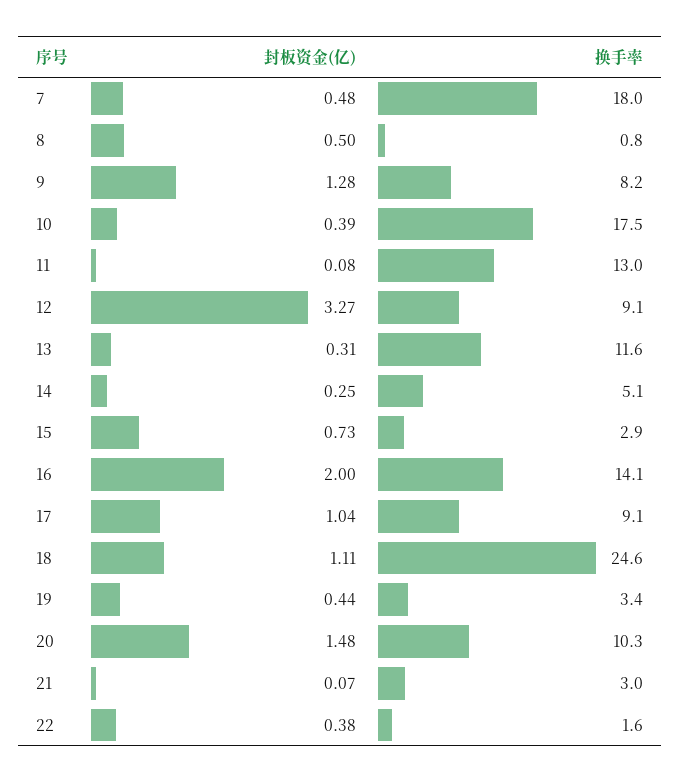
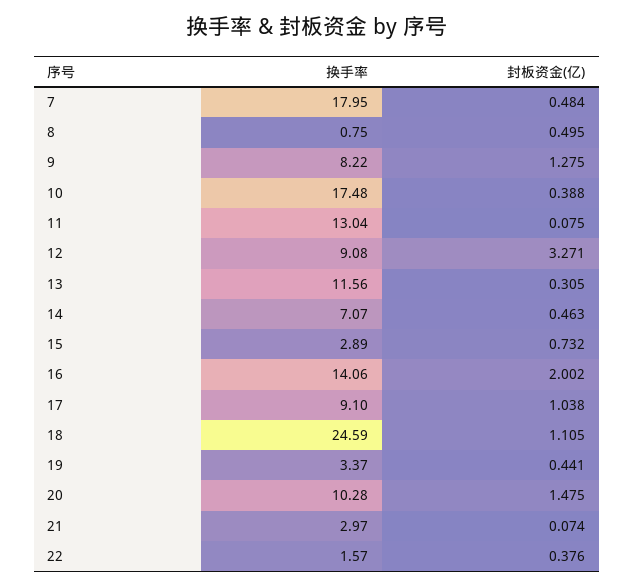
封板资金(亿), 14: 0.25 -> 0.463
换手率, 14: 5.1 -> 7.07

